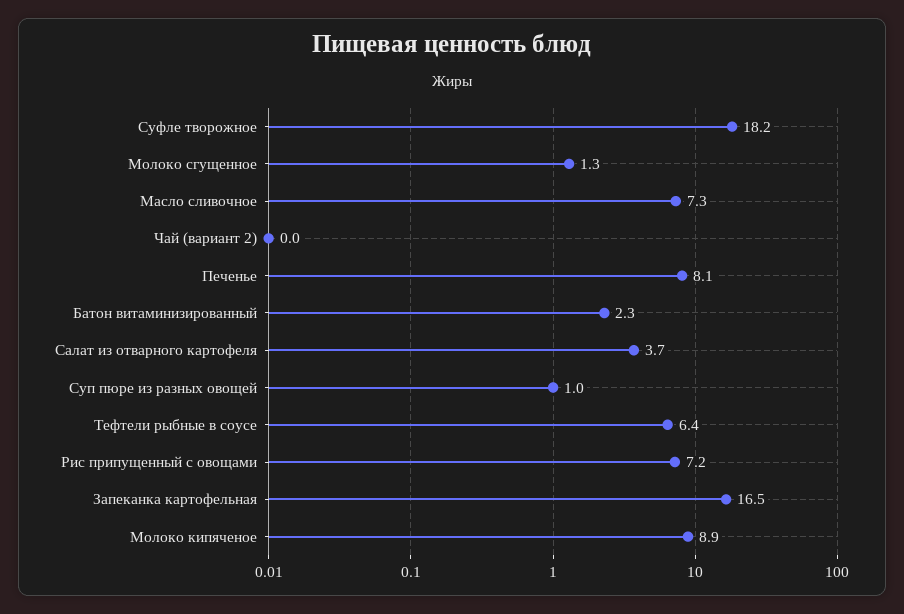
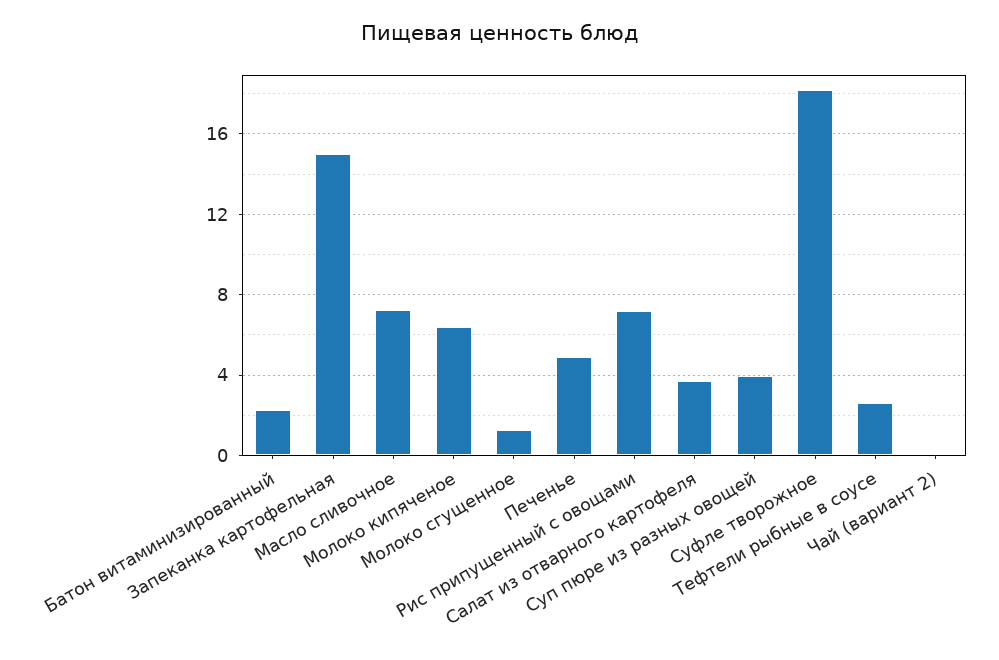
Печенье: 8.1 -> 5
Суп пюре из разных овощей: 1 -> 4
Тефтели рыбные в соусе: 6.4 -> 2.5
Запеканка картофельная: 16.5 -> 15
Молоко кипяченое: 8.9 -> 6.5

